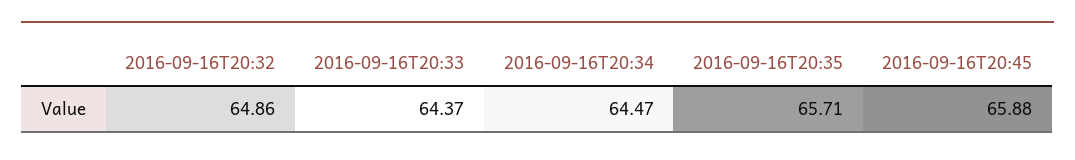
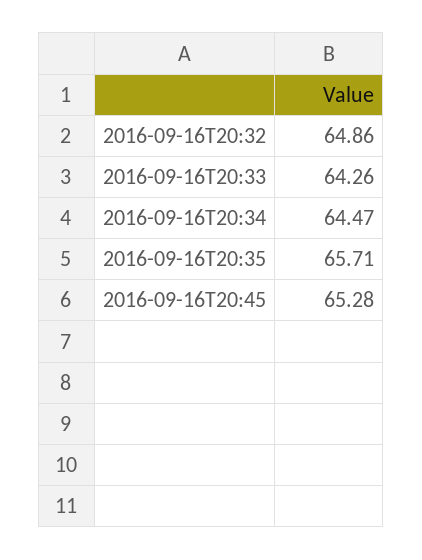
2016-09-16T20:33: 64.37 -> 64.26
2016-09-16T20:45: 65.88 -> 65.28

